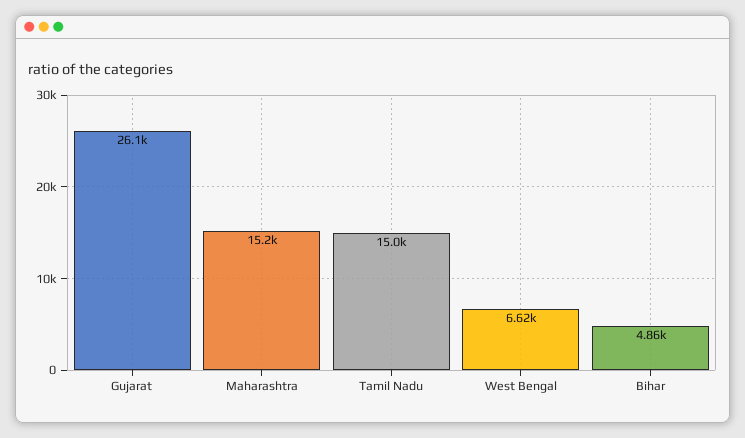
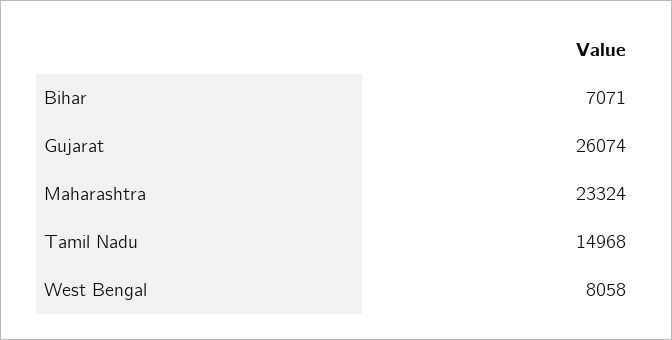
Maharashtra: 15200 -> 23324
West Bengal: 6620 -> 8058
Bihar: 4860 -> 7071

